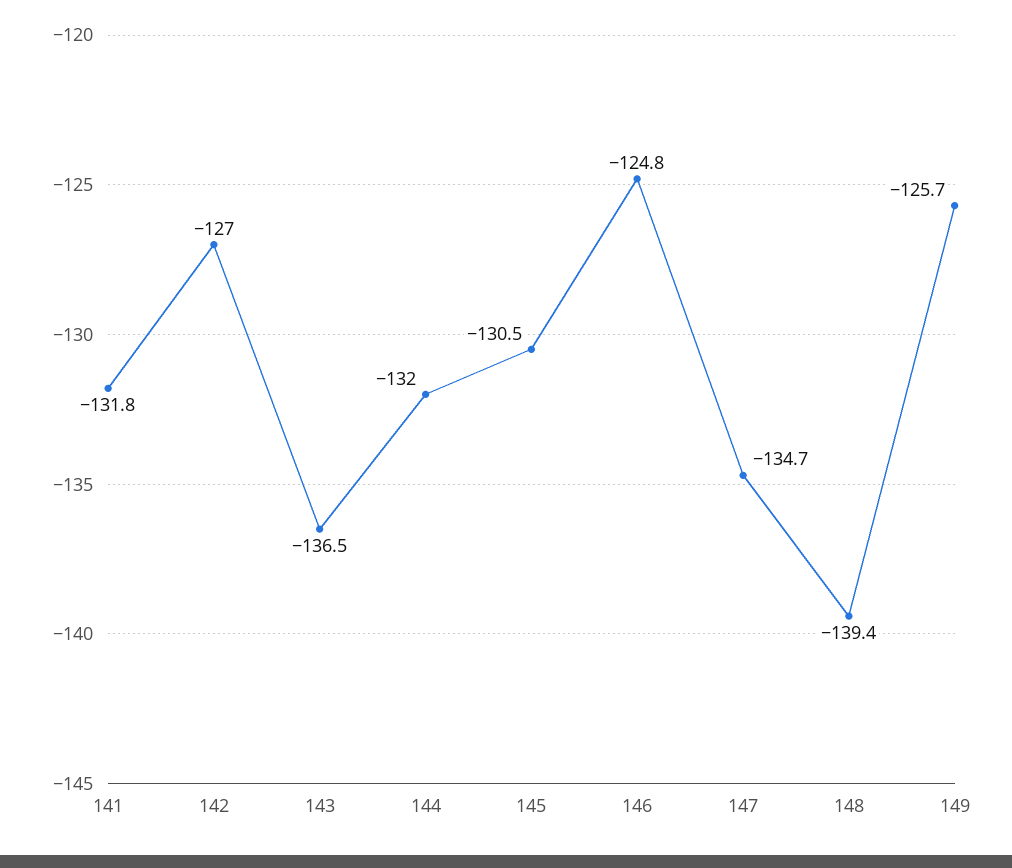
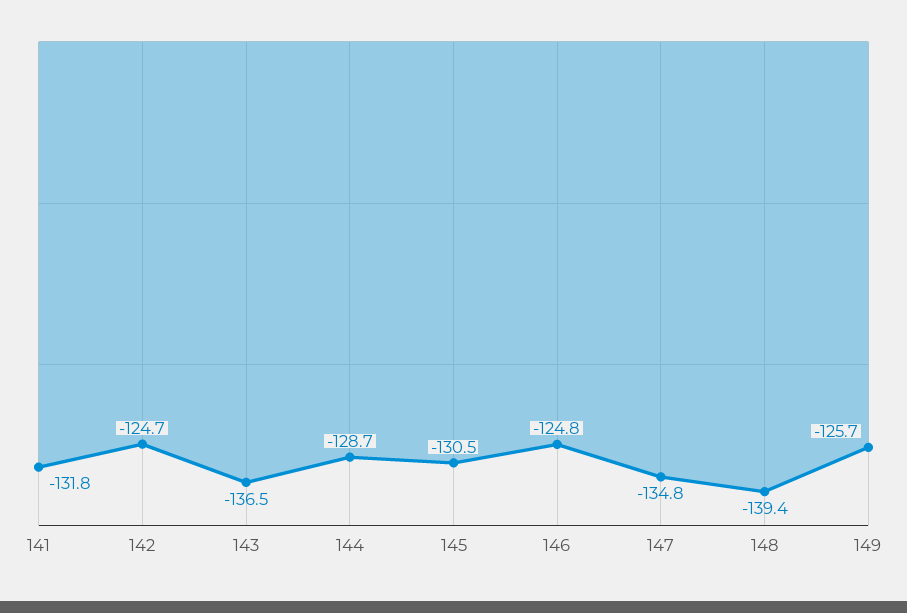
142: -127 -> -124.7
144: -132 -> -128.7
147: -134.7 -> -134.8

